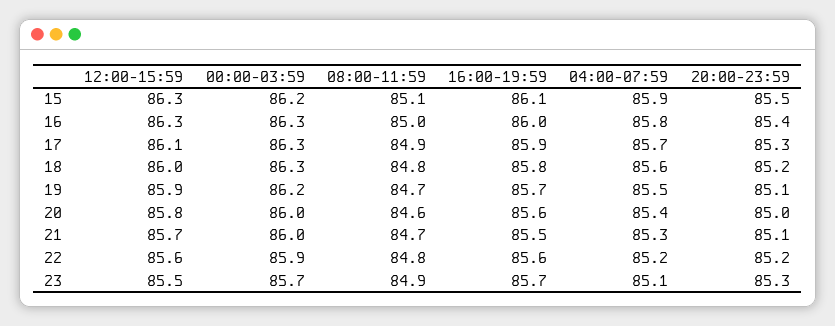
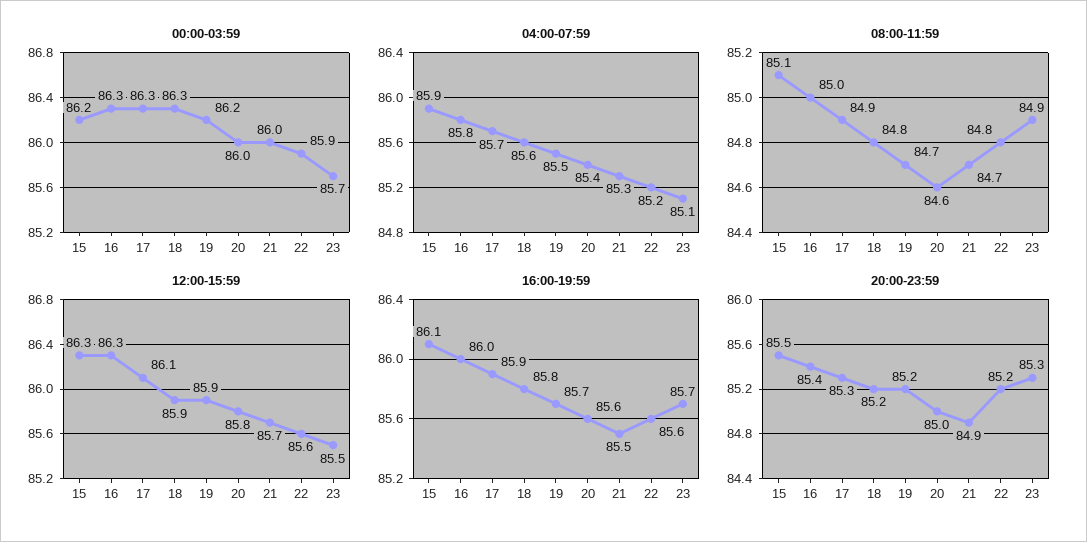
12:00-15:59, 18: 86 -> 85.9
20:00-23:59, 19: 85.1 -> 85.2
20:00-23:59, 21: 85.1 -> 84.9

